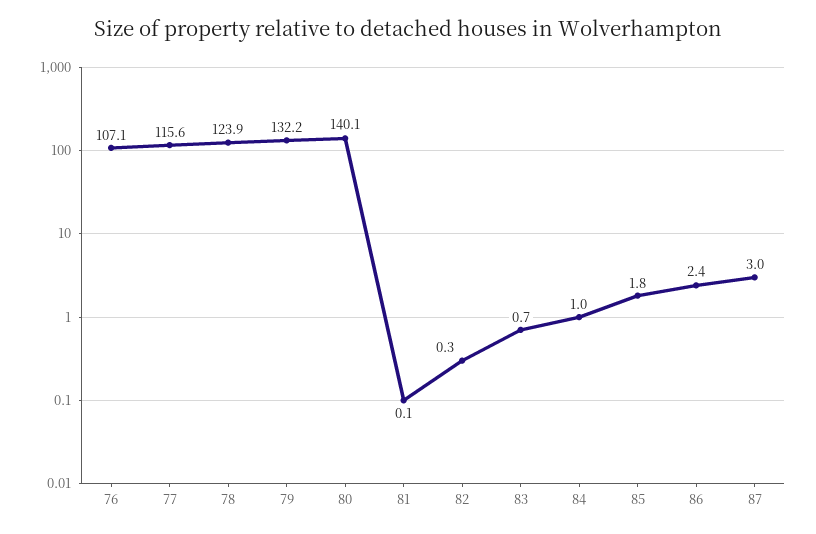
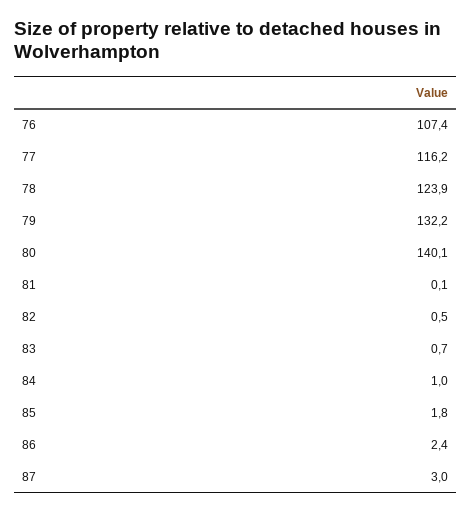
76: 107.1 -> 107.4
77: 115.6 -> 116.2
82: 0.3 -> 0.5

